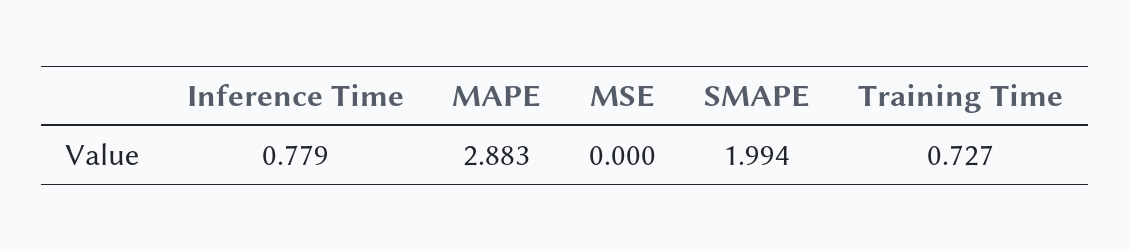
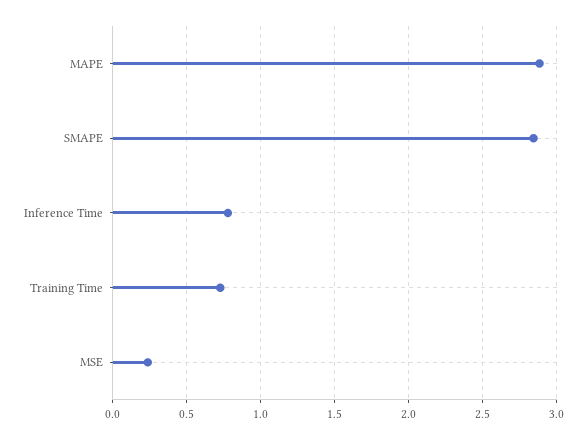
MSE: 0 -> 0.25
SMAPE: 1.994 -> 2.85

